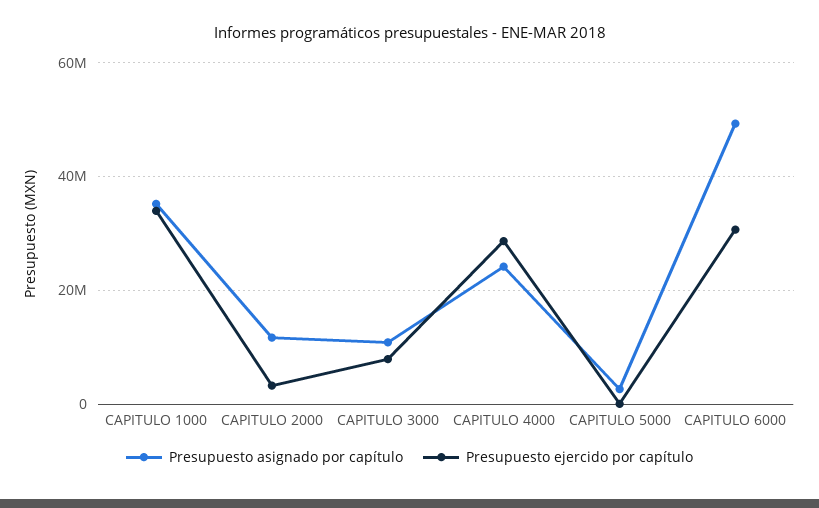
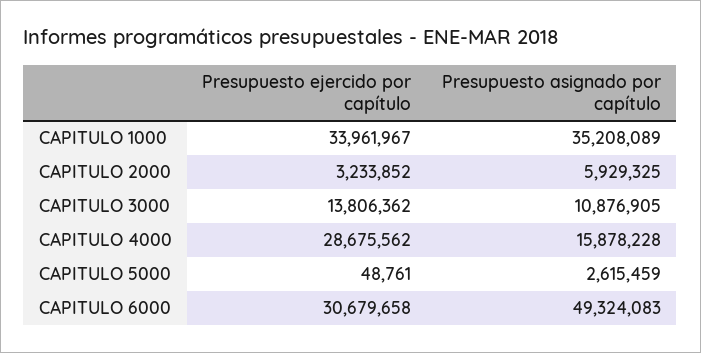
Presupuesto asignado por capítulo, CAPITULO 2000: 12000000 -> 5929325
Presupuesto ejercido por capítulo, CAPITULO 3000: 8000000 -> 13806362
Presupuesto asignado por capítulo, CAPITULO 4000: 24000000 -> 15878228

